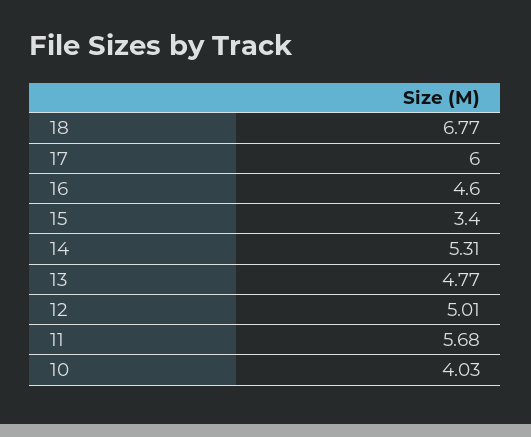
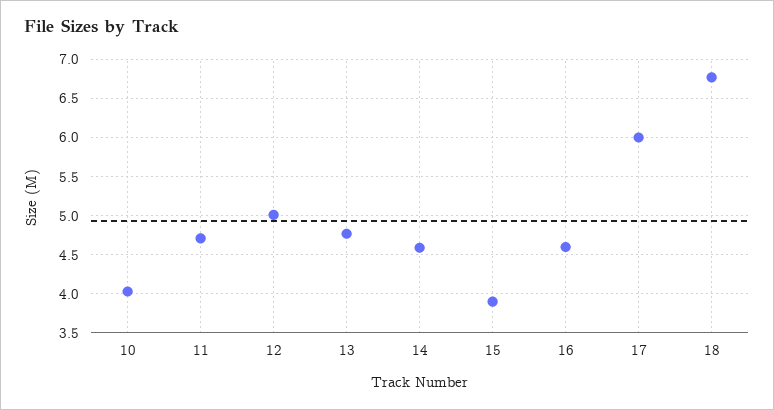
15: 3.4 -> 3.9
14: 5.31 -> 4.6
11: 5.68 -> 4.7

